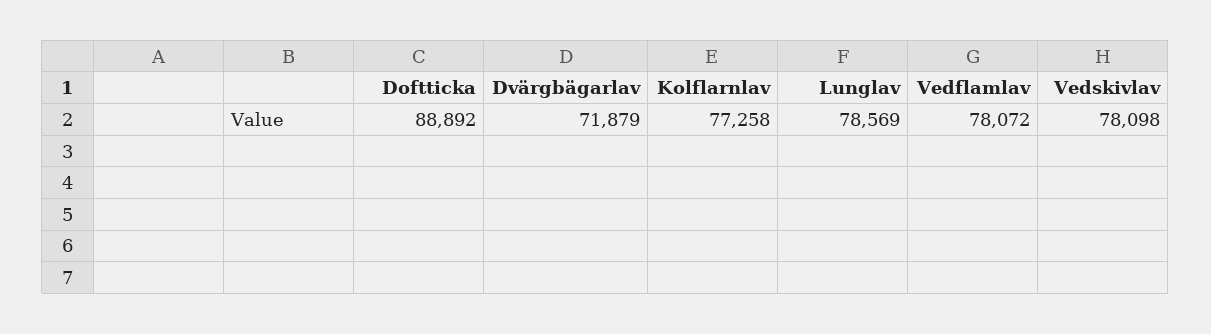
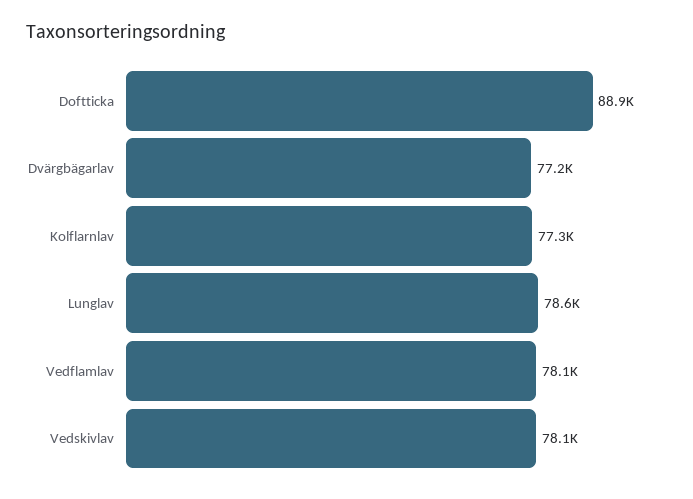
Dvärgbägarlav: 71879 -> 77200

